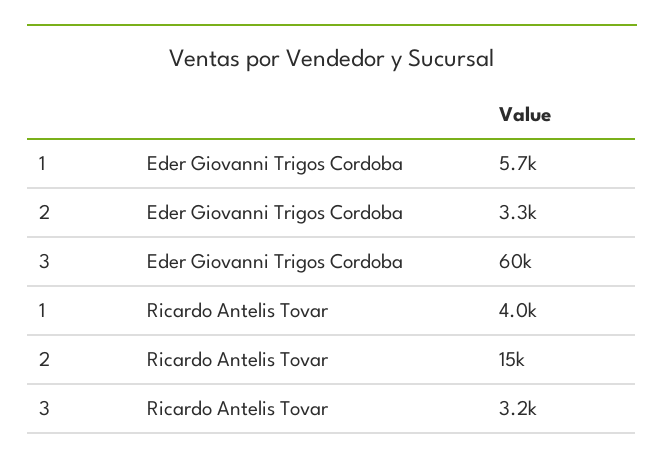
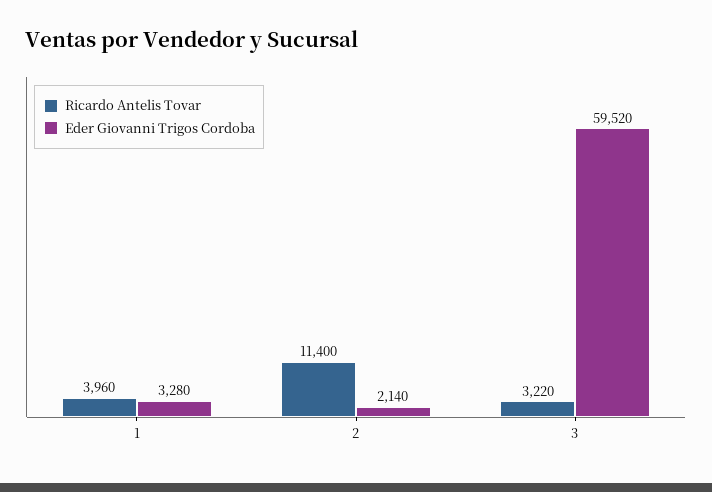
Eder Giovanni Trigos Cordoba, 1: 5700 -> 3280
Eder Giovanni Trigos Cordoba, 2: 3300 -> 2140
Ricardo Antelis Tovar, 2: 15000 -> 11400

